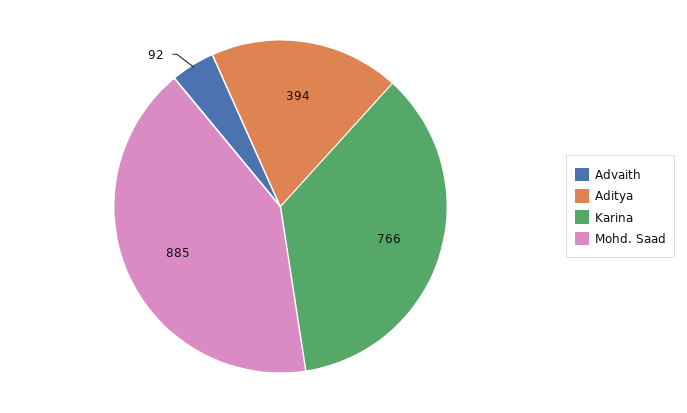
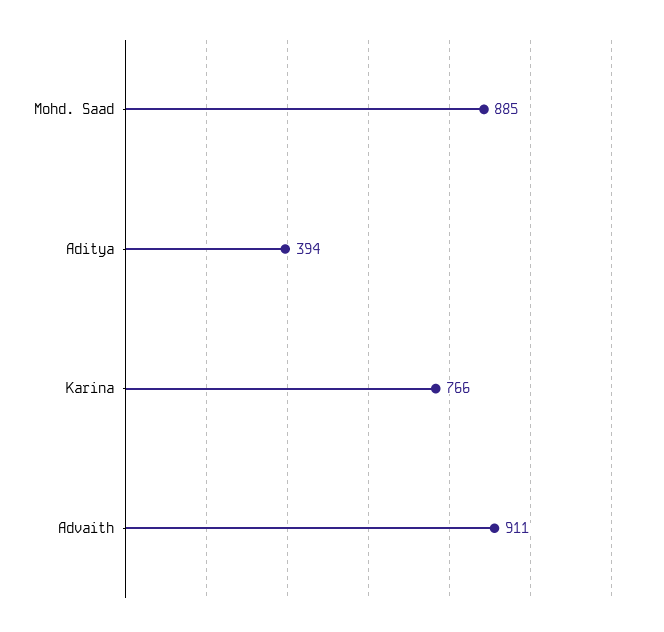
Advaith: 92 -> 911

